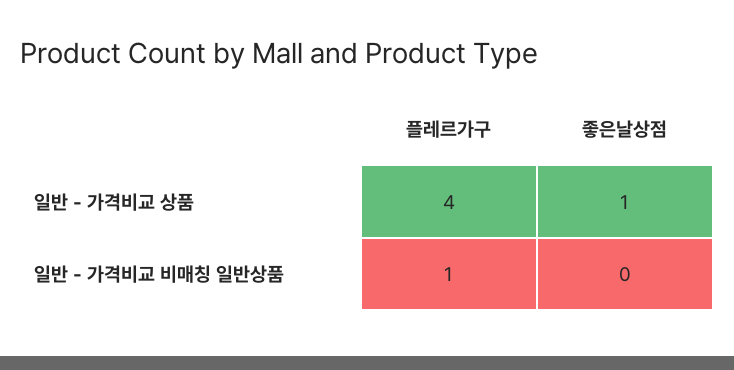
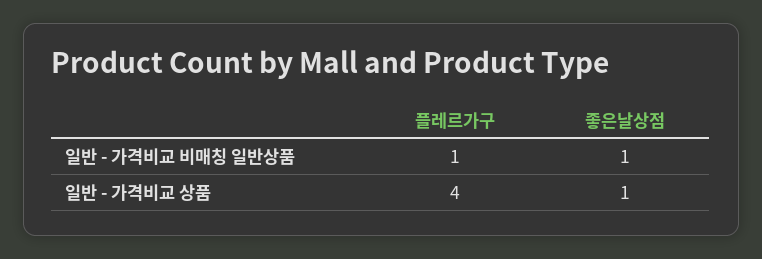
좋은날상점, 일반 - 가격비교 비매칭 일반상품: 0 -> 1

